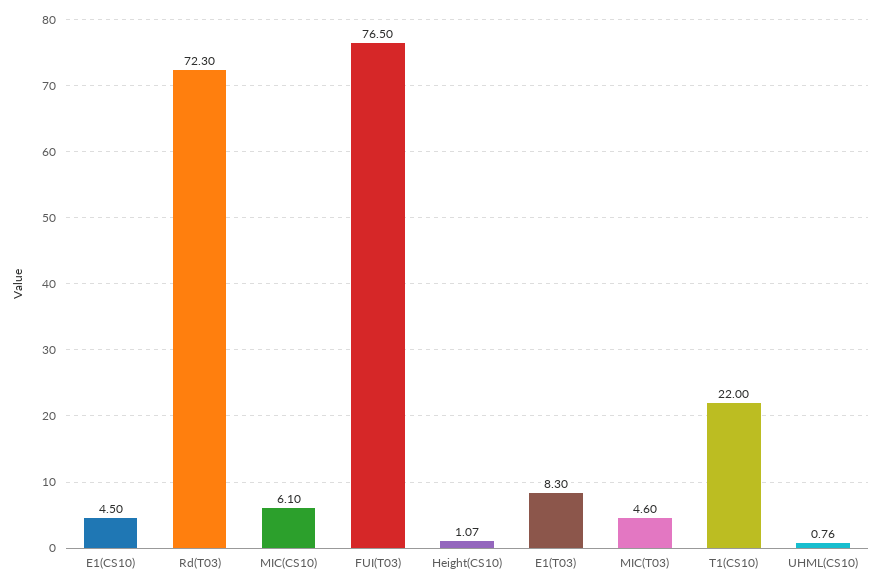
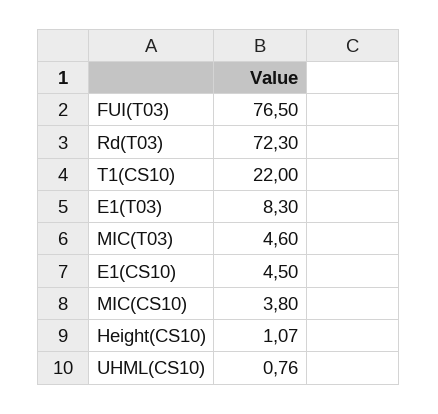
MIC(CS10): 6.1 -> 3.8

